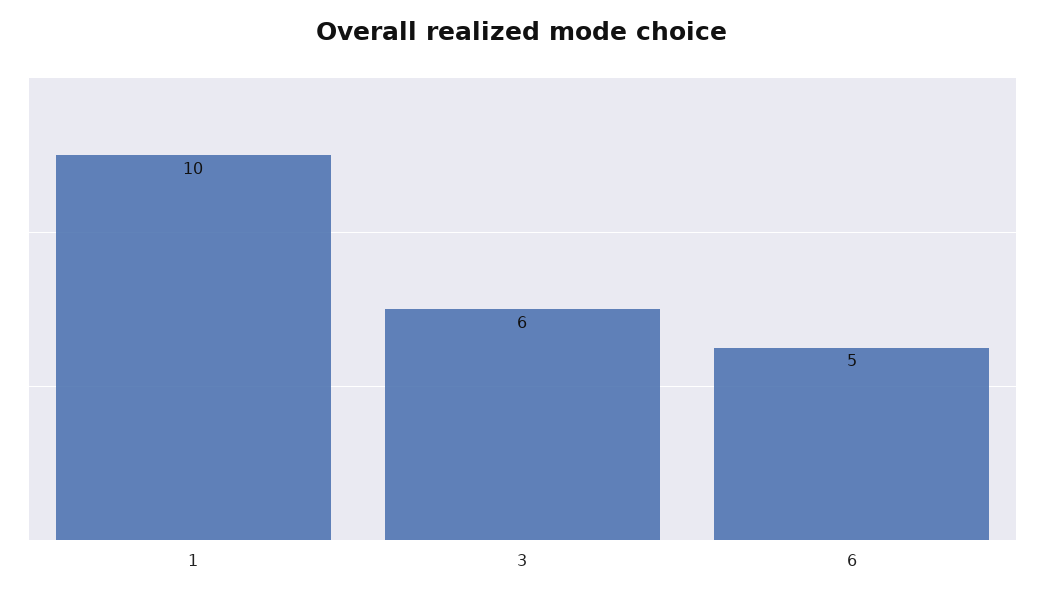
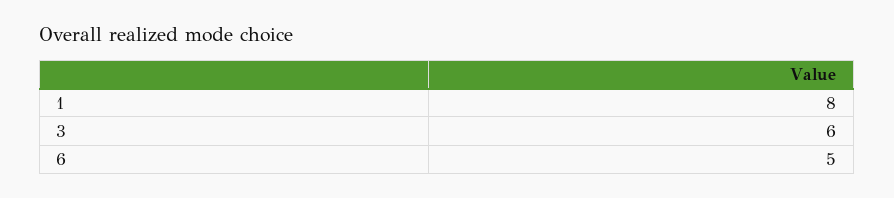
1: 10 -> 8

